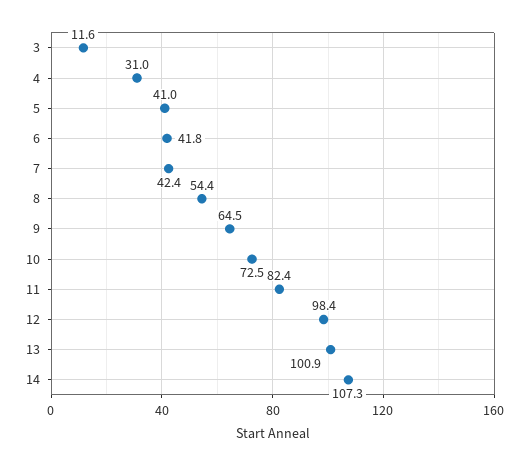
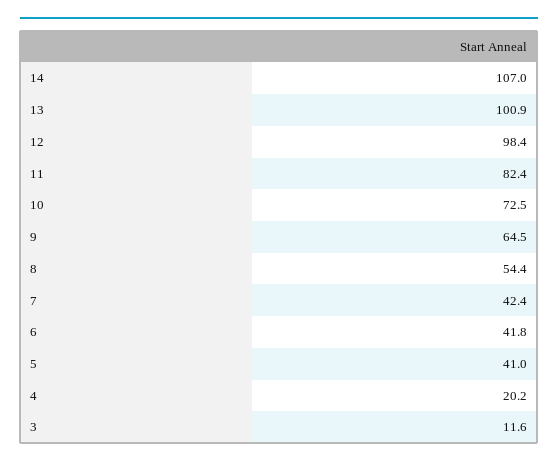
4: 31 -> 20.2
14: 107.3 -> 107

